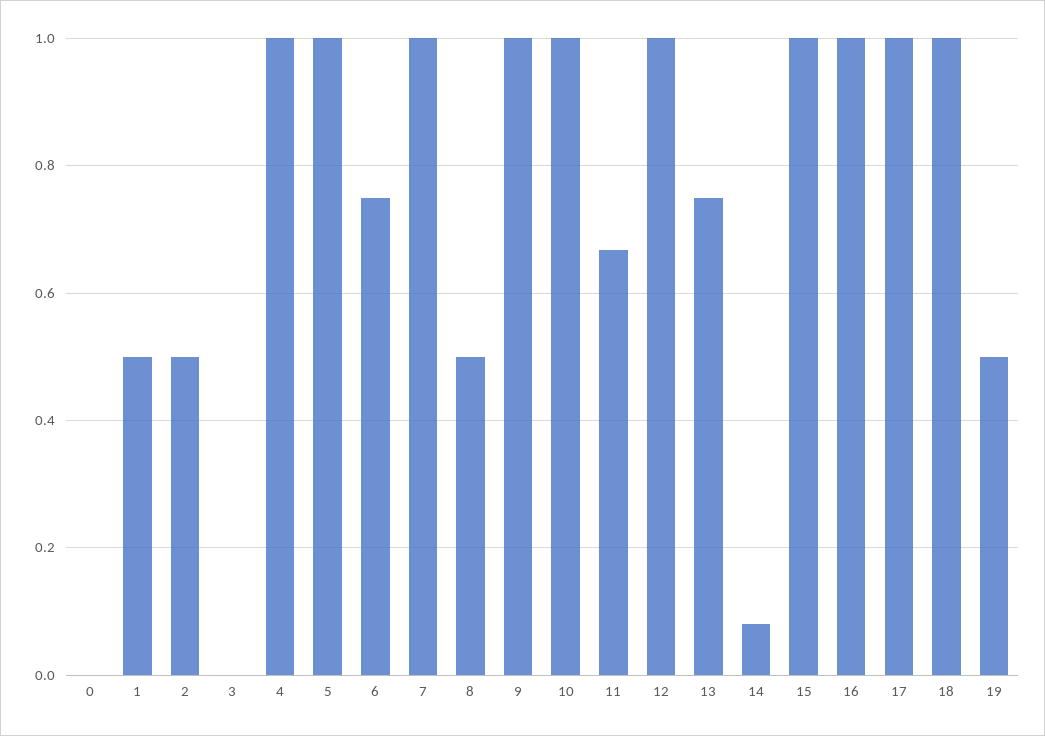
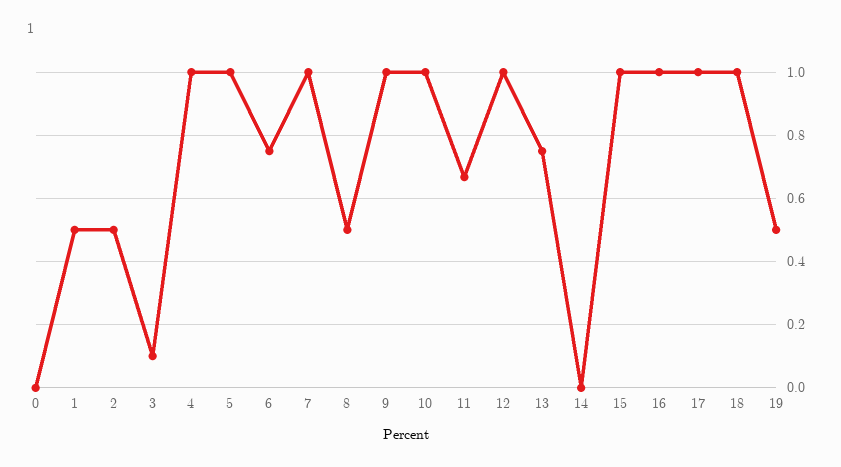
3: 0 -> 0.1
14: 0.08 -> 0

